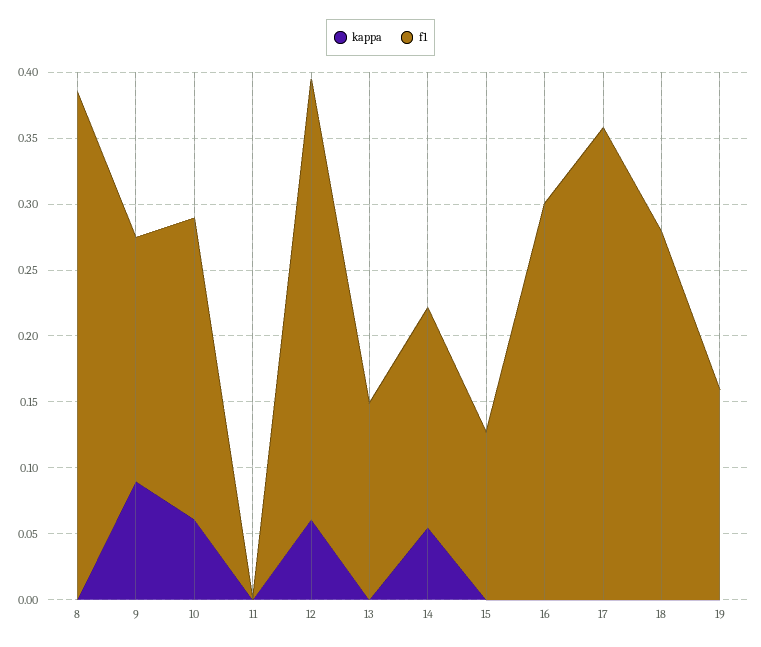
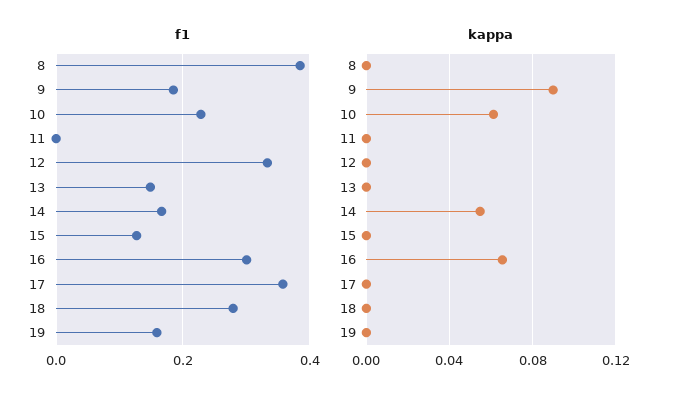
kappa, 12: 0.06 -> 0
kappa, 16: 0 -> 0.065

